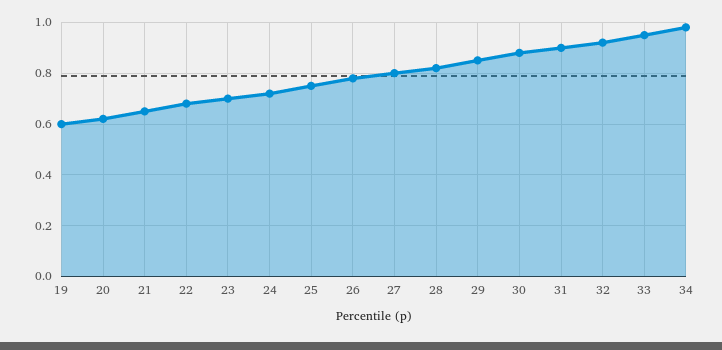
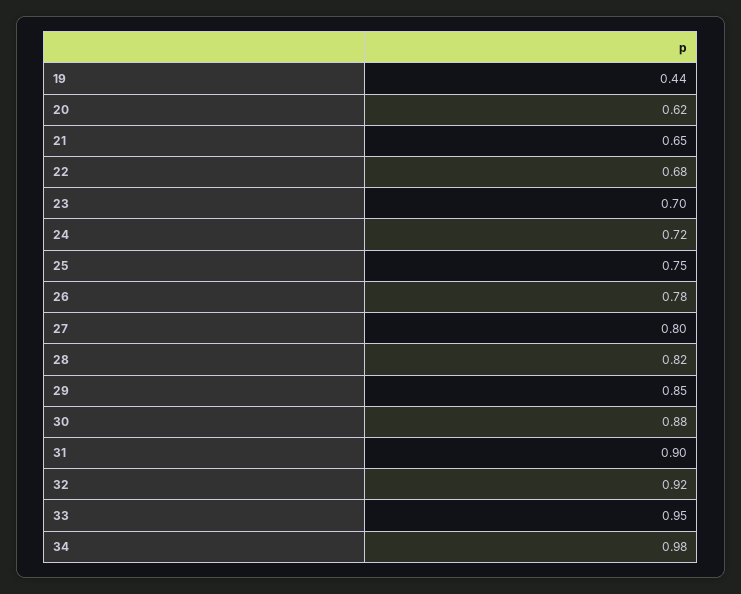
19: 0.6 -> 0.44

